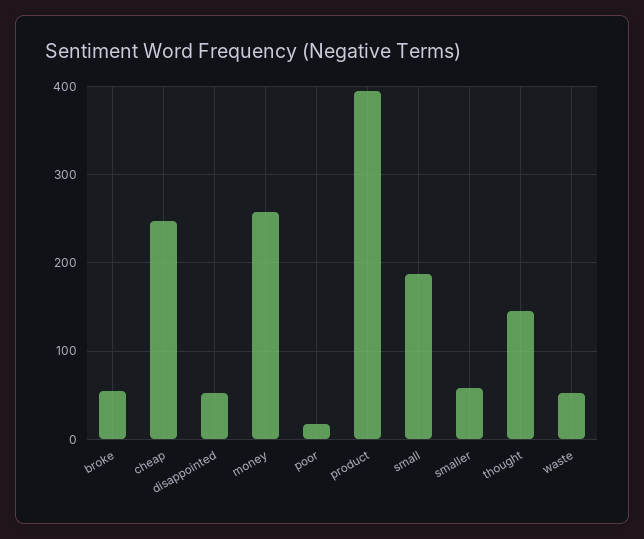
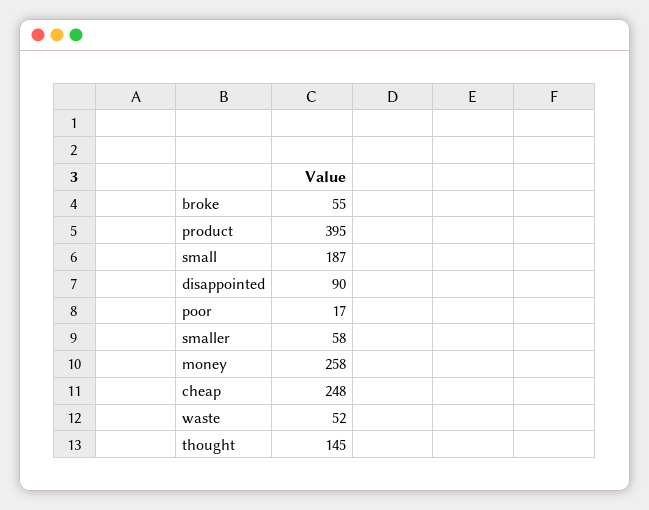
disappointed: 50 -> 90

